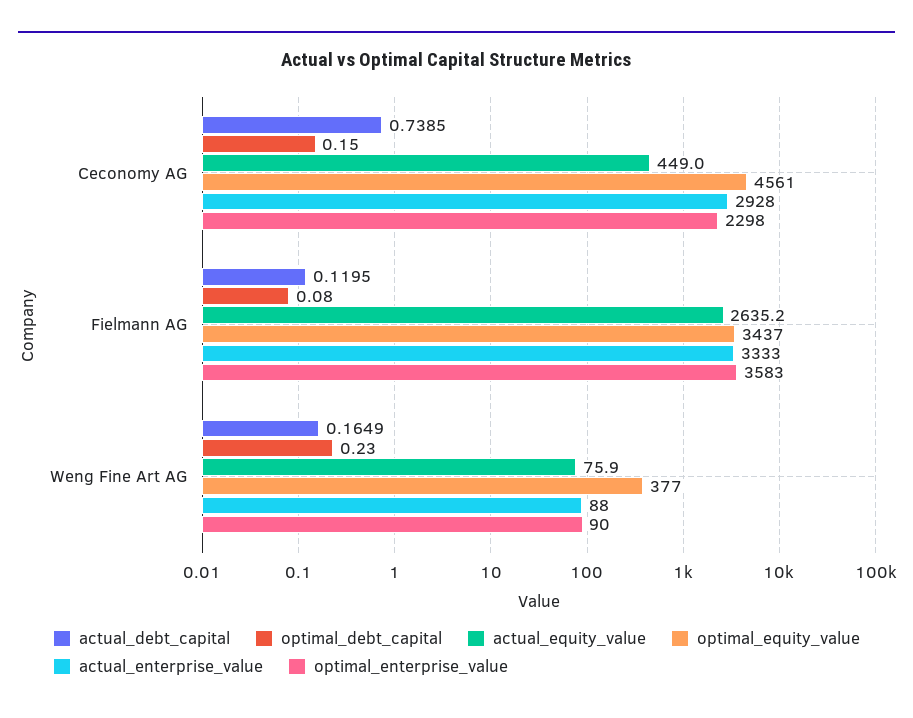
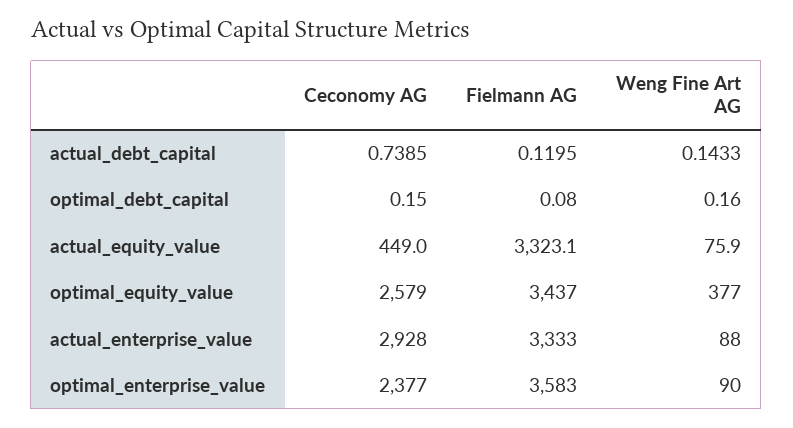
optimal_equity_value, Ceconomy AG: 4561 -> 2579
optimal_enterprise_value, Ceconomy AG: 2298 -> 2377
actual_equity_value, Fielmann AG: 2635.2 -> 3323.1
actual_debt_capital, Weng Fine Art AG: 0.1649 -> 0.1433
optimal_debt_capital, Weng Fine Art AG: 0.23 -> 0.16

